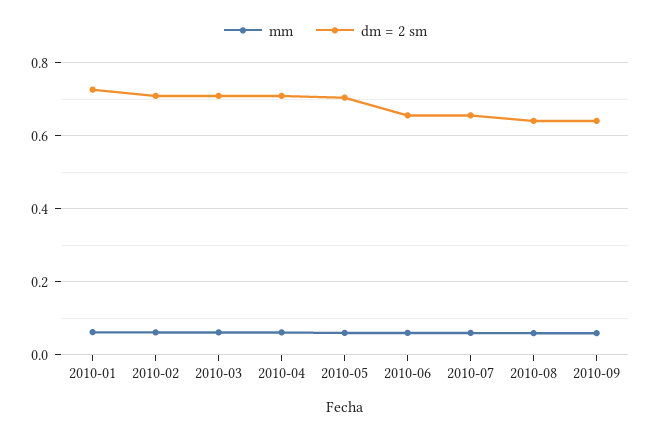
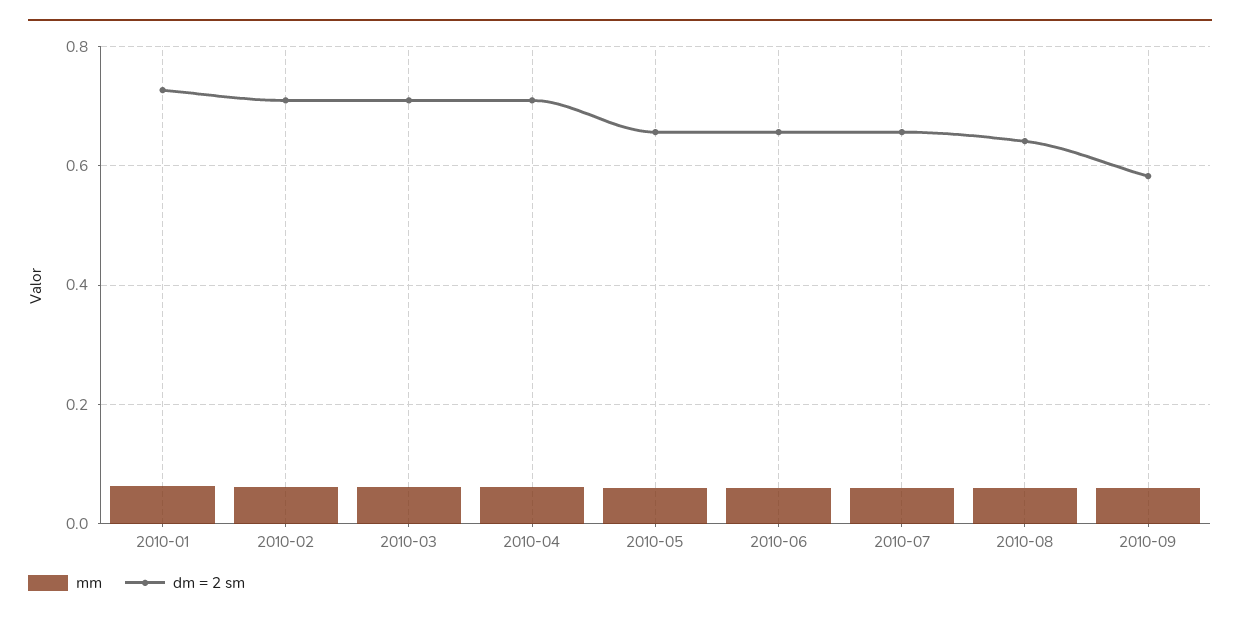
dm = 2 sm, 2010-05: 0.7 -> 0.66
dm = 2 sm, 2010-09: 0.64 -> 0.58

